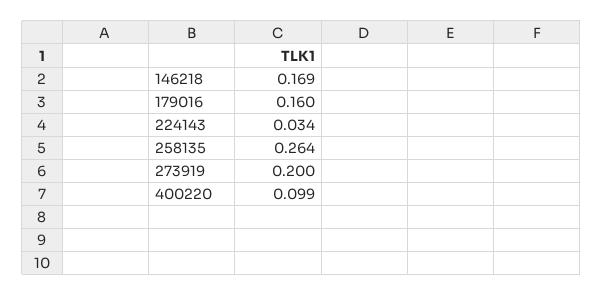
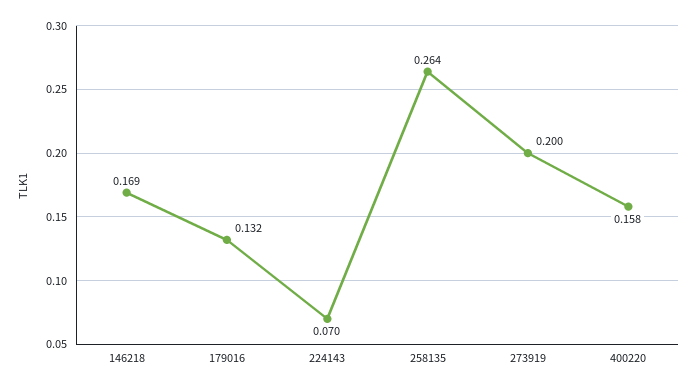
179016: 0.16 -> 0.132
224143: 0.034 -> 0.07
400220: 0.099 -> 0.158

